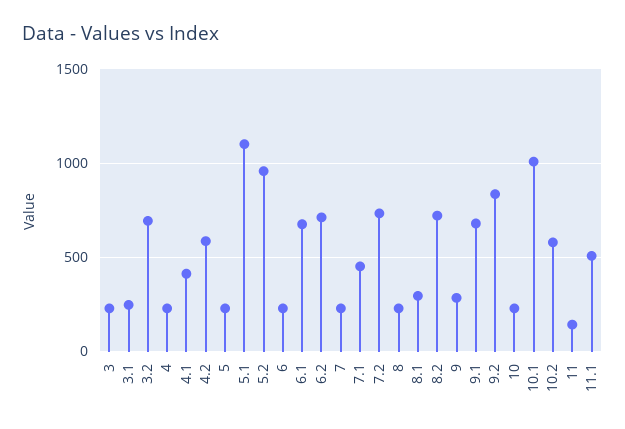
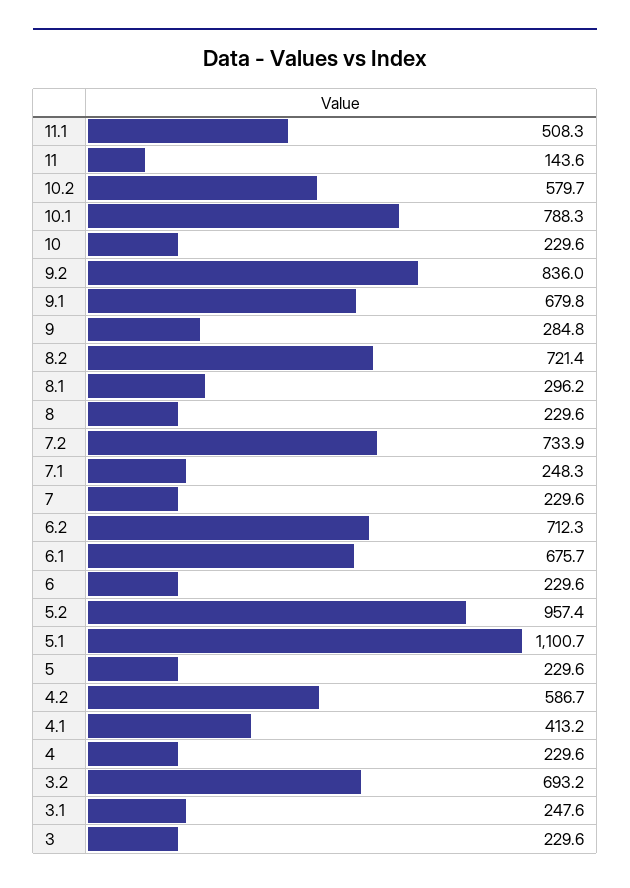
7.1: 450 -> 248.3
10.1: 1000 -> 788.3

